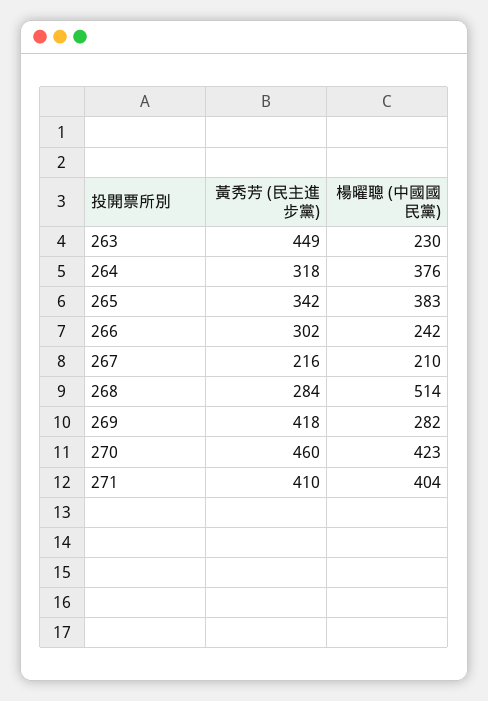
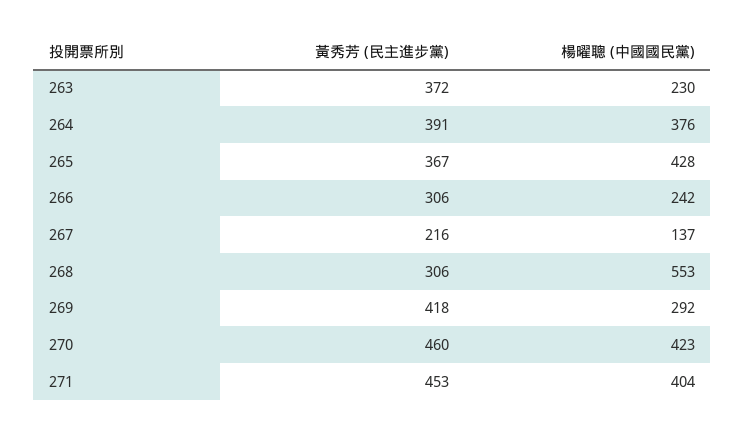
黃秀芳 (民主進步黨), 263: 449 -> 372
黃秀芳 (民主進步黨), 264: 318 -> 391
黃秀芳 (民主進步黨), 265: 342 -> 367
楊曜聰 (中國國民黨), 265: 383 -> 428
黃秀芳 (民主進步黨), 266: 302 -> 306
楊曜聰 (中國國民黨), 267: 210 -> 137
黃秀芳 (民主進步黨), 268: 284 -> 306
楊曜聰 (中國國民黨), 268: 514 -> 553
楊曜聰 (中國國民黨), 269: 282 -> 292
黃秀芳 (民主進步黨), 271: 410 -> 453

